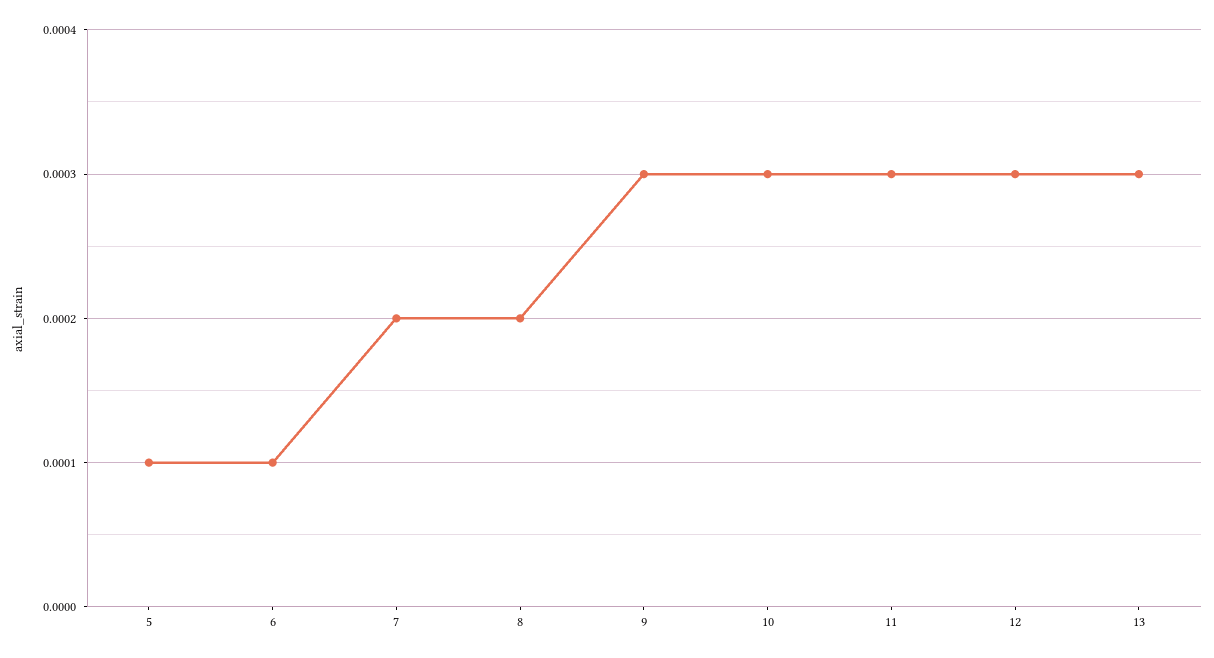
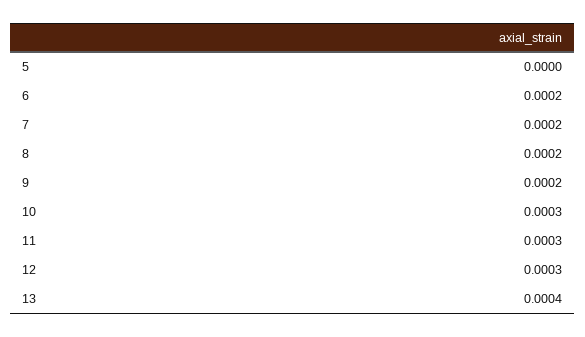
5: 0.0001 -> 0
6: 0.0001 -> 0.0002
9: 0.0003 -> 0.0002
13: 0.0003 -> 0.0004

